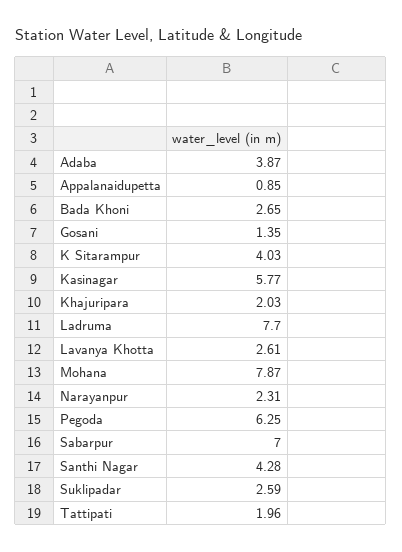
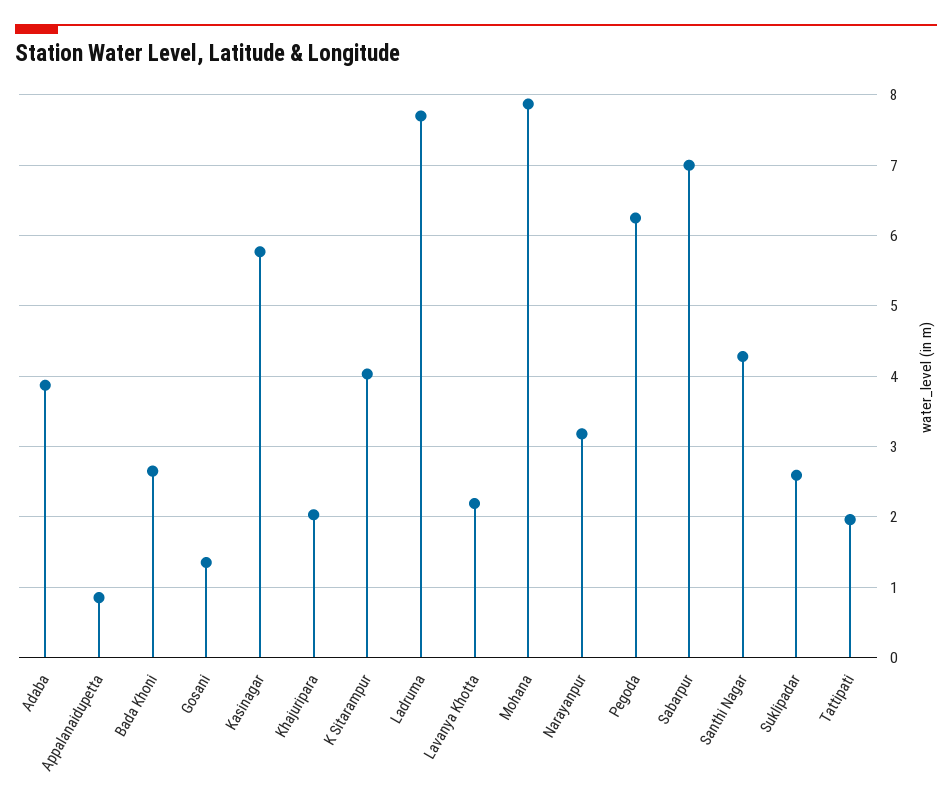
Lavanya Khotta: 2.61 -> 2.2
Narayanpur: 2.31 -> 3.2

